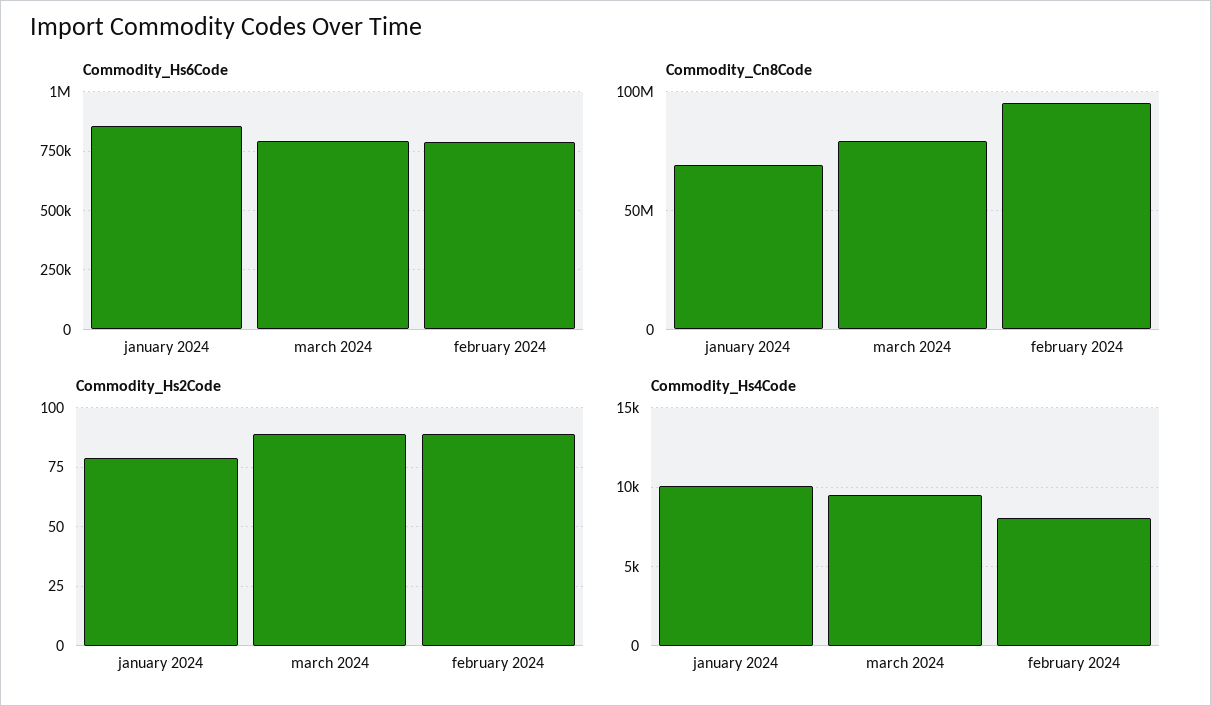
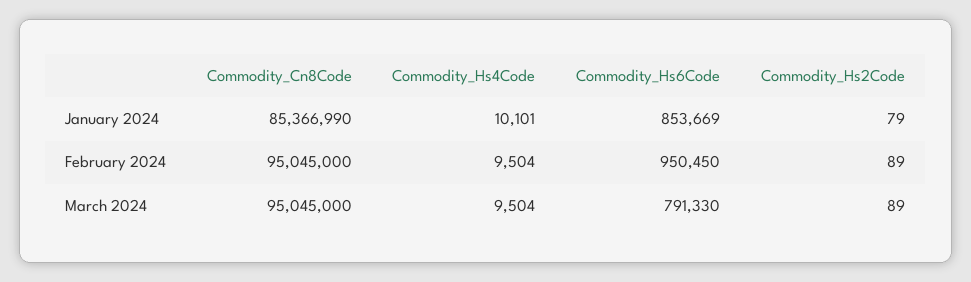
Commodity_Hs6Code, february 2024: 800000 -> 950450
Commodity_Cn8Code, january 2024: 70000000 -> 85366990
Commodity_Cn8Code, march 2024: 80000000 -> 95045000
Commodity_Hs4Code, february 2024: 8000 -> 9504

